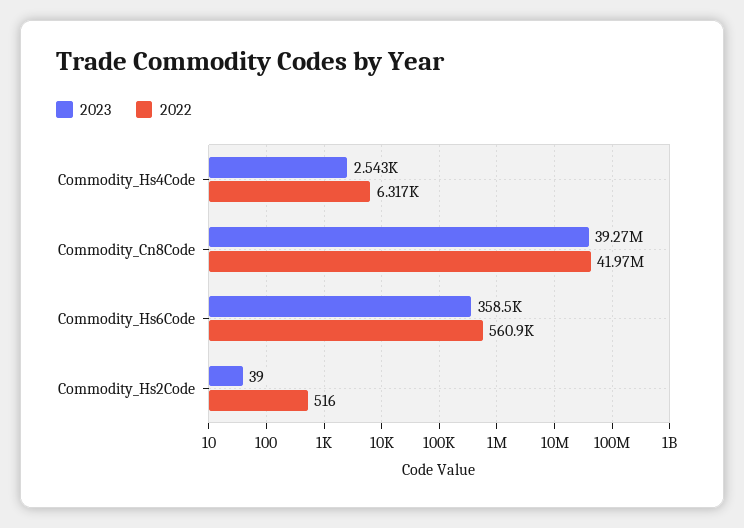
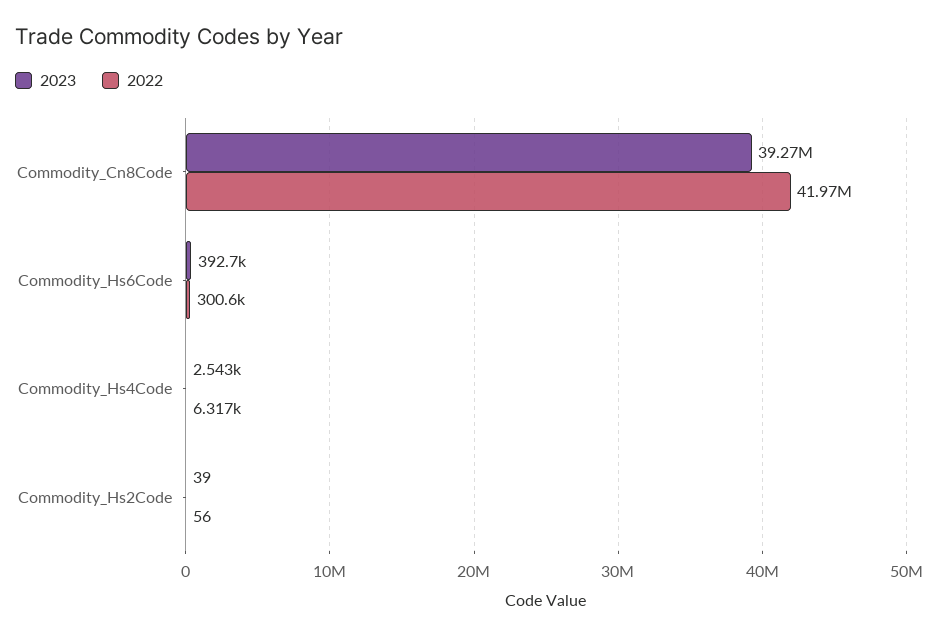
2023, Commodity_Hs6Code: 358500 -> 392700
2022, Commodity_Hs6Code: 560900 -> 300600
2022, Commodity_Hs2Code: 516 -> 56

